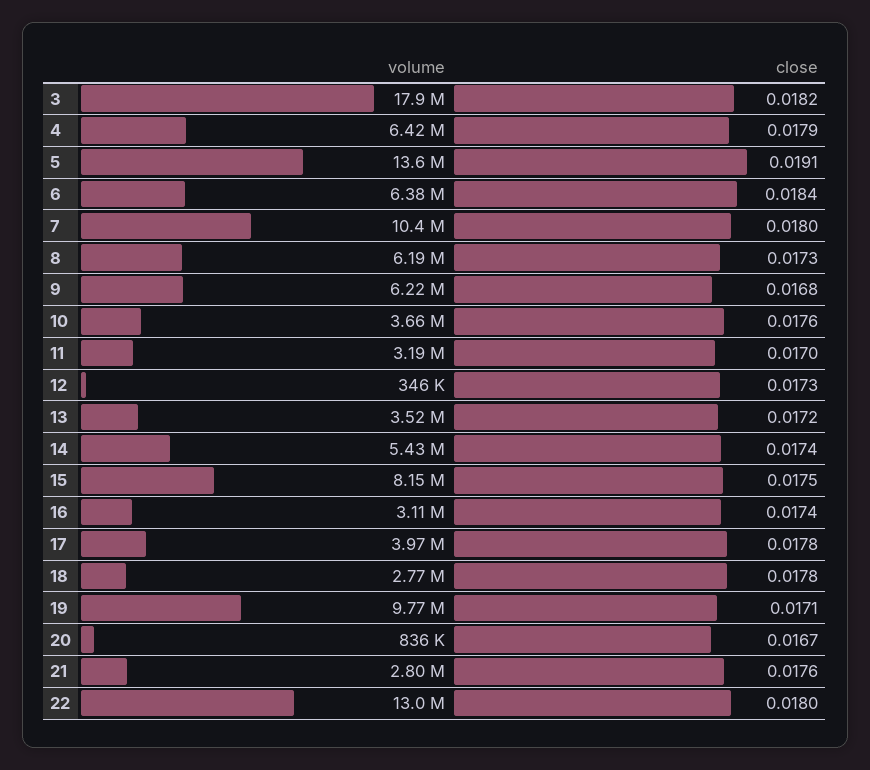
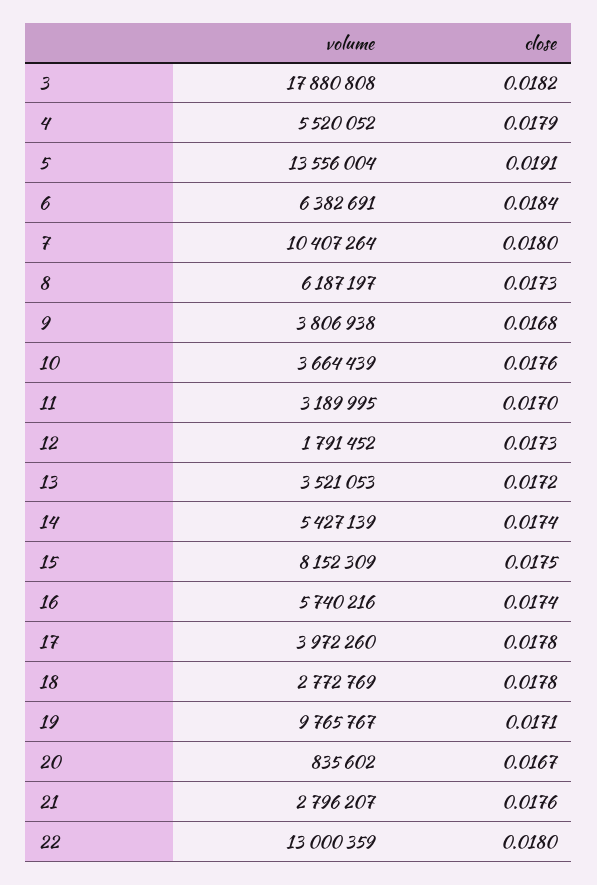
volume, 4: 6420000 -> 5520052
volume, 9: 6220000 -> 3806938
volume, 12: 346000 -> 1791452
volume, 16: 3110000 -> 5740216

